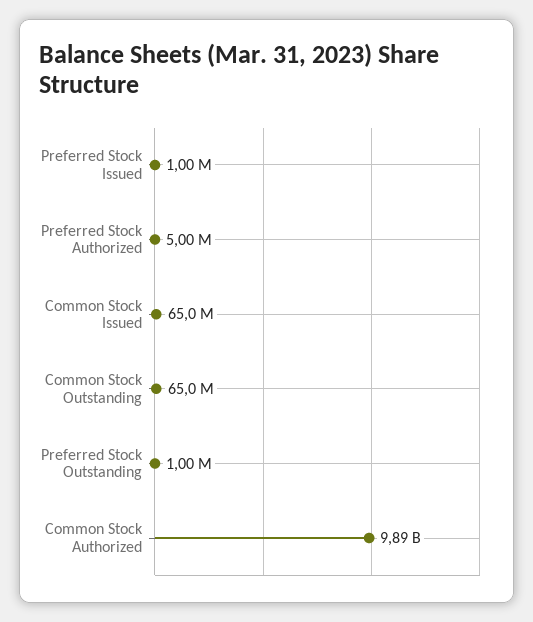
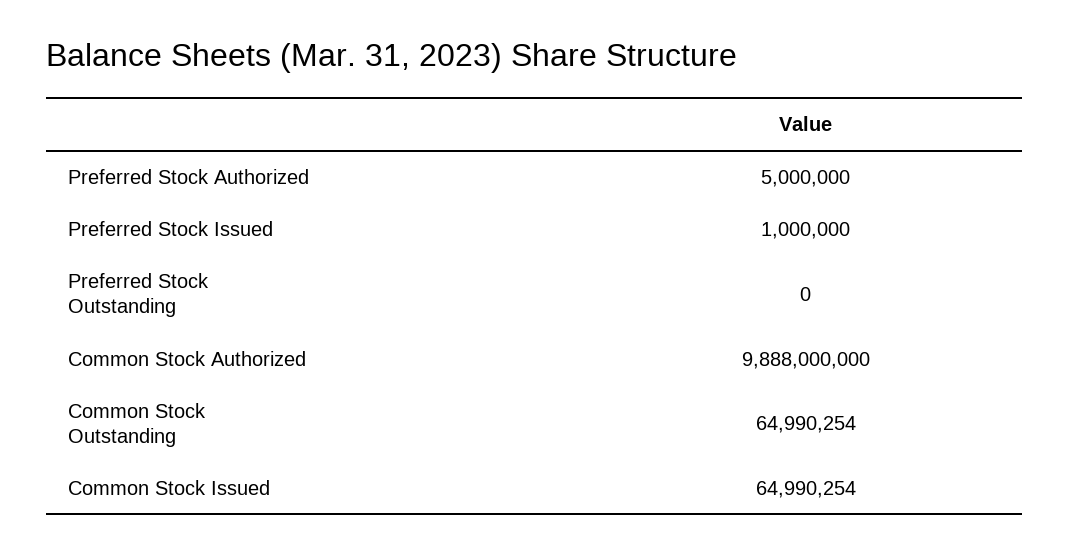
Preferred Stock Outstanding: 1000000 -> 0

